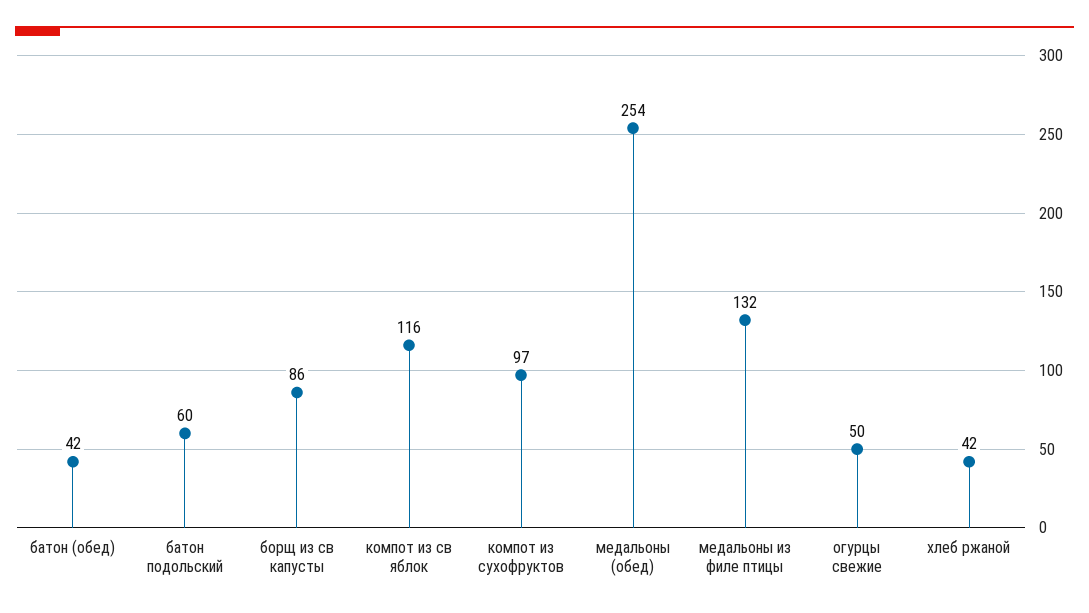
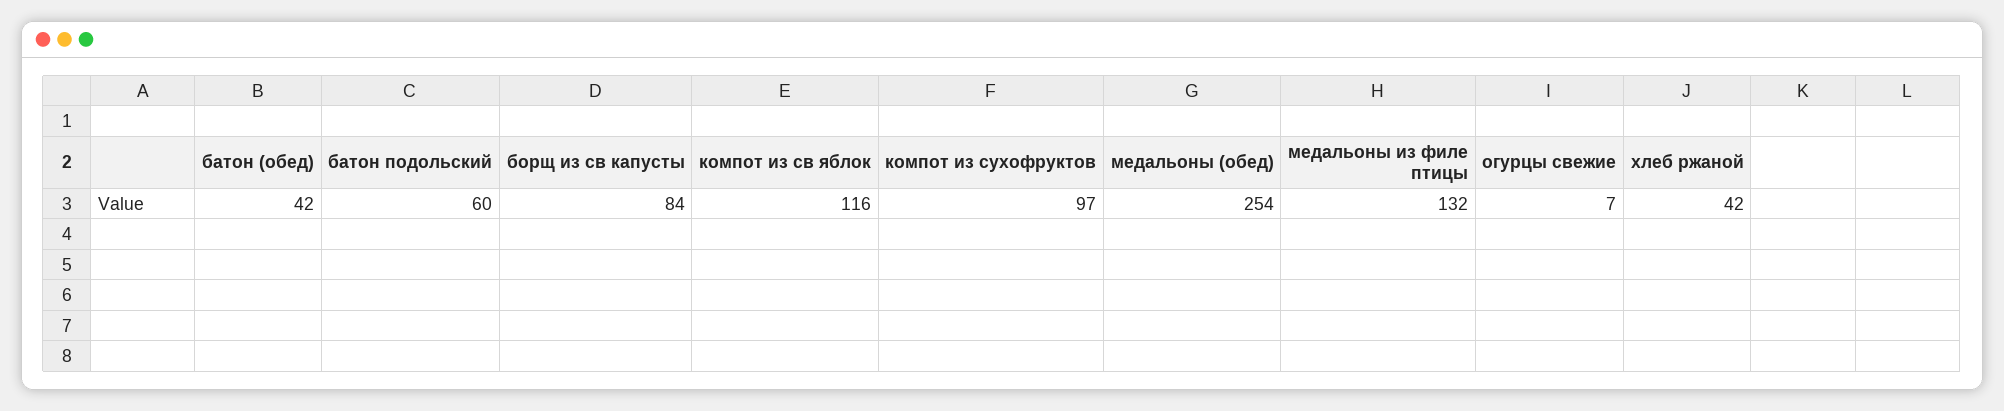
борщ из св капусты: 86 -> 84
огурцы свежие: 50 -> 7

